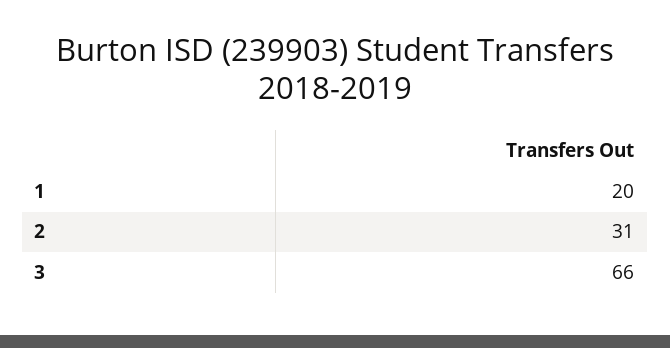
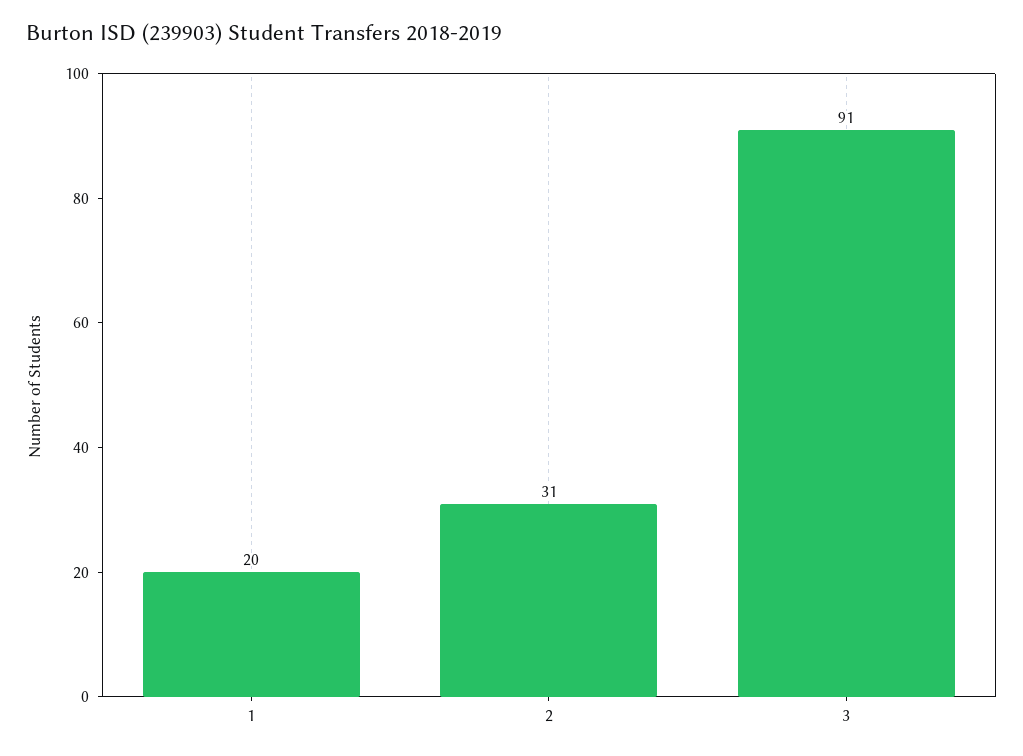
3: 66 -> 91

